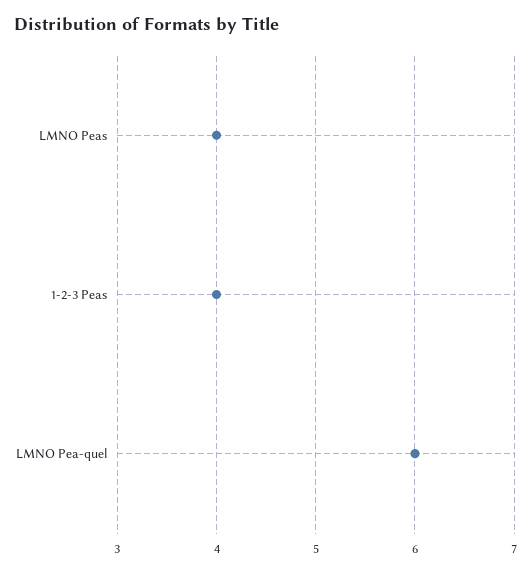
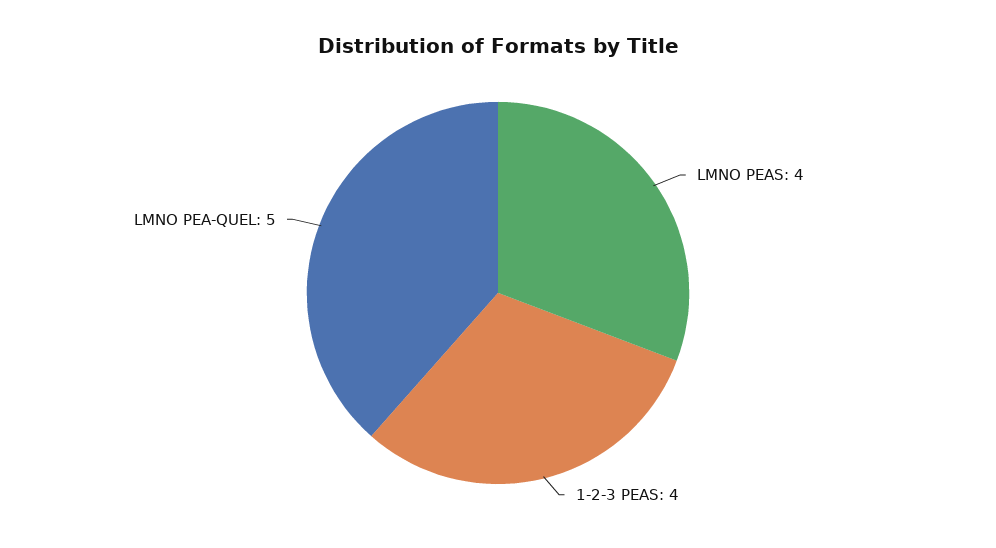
LMNO Pea-quel: 6 -> 5

